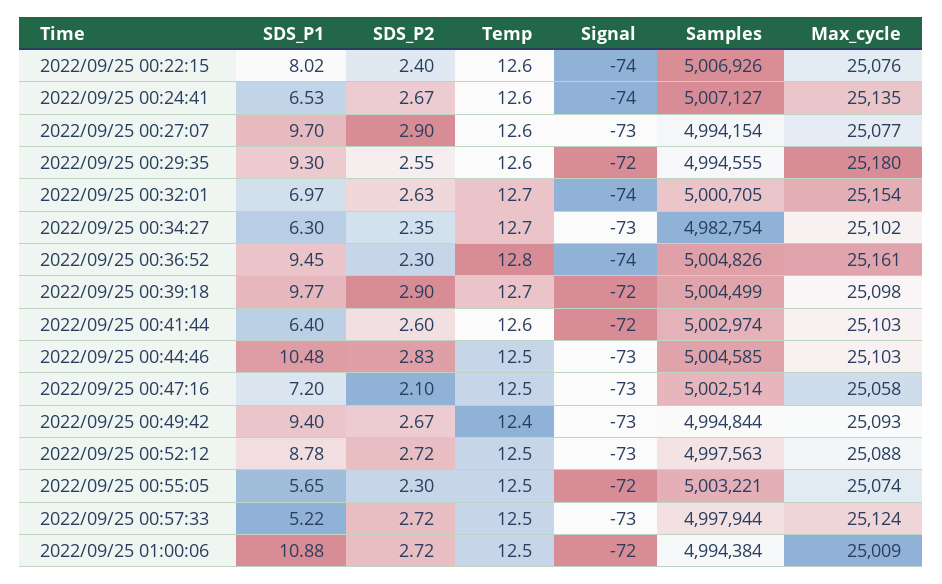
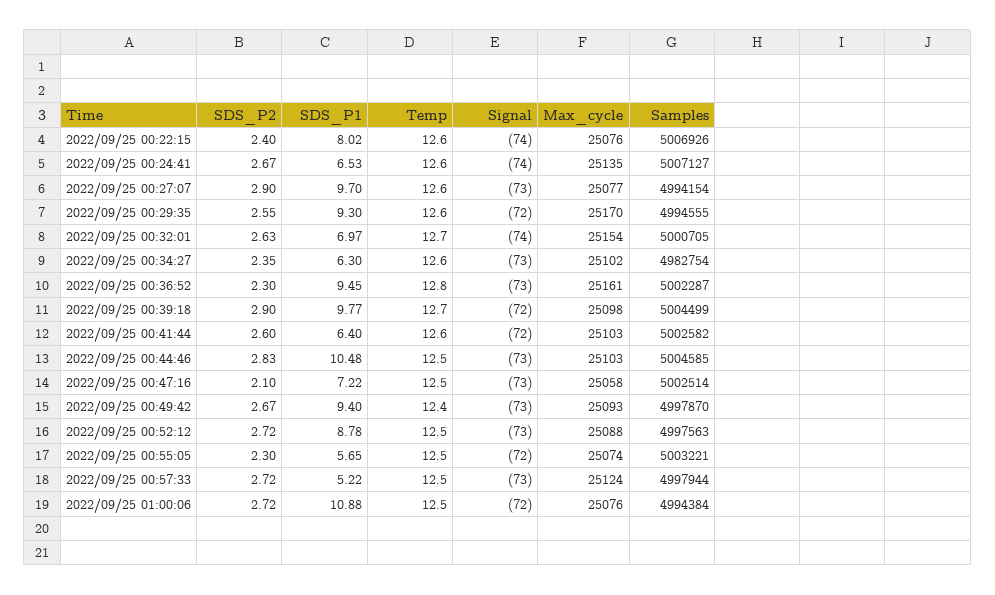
Max_cycle, 2022/09/25 00:29:35: 25180 -> 25170
Temp, 2022/09/25 00:34:27: 12.7 -> 12.6
Signal, 2022/09/25 00:36:52: -74 -> -73
Samples, 2022/09/25 00:36:52: 5004826 -> 5002287
Samples, 2022/09/25 00:41:44: 5002974 -> 5002582
SDS_P1, 2022/09/25 00:47:16: 7.2 -> 7.22
Samples, 2022/09/25 00:49:42: 4994844 -> 4997870
Max_cycle, 2022/09/25 01:00:06: 25009 -> 25076

